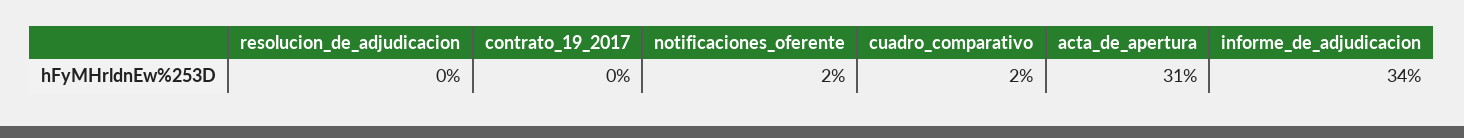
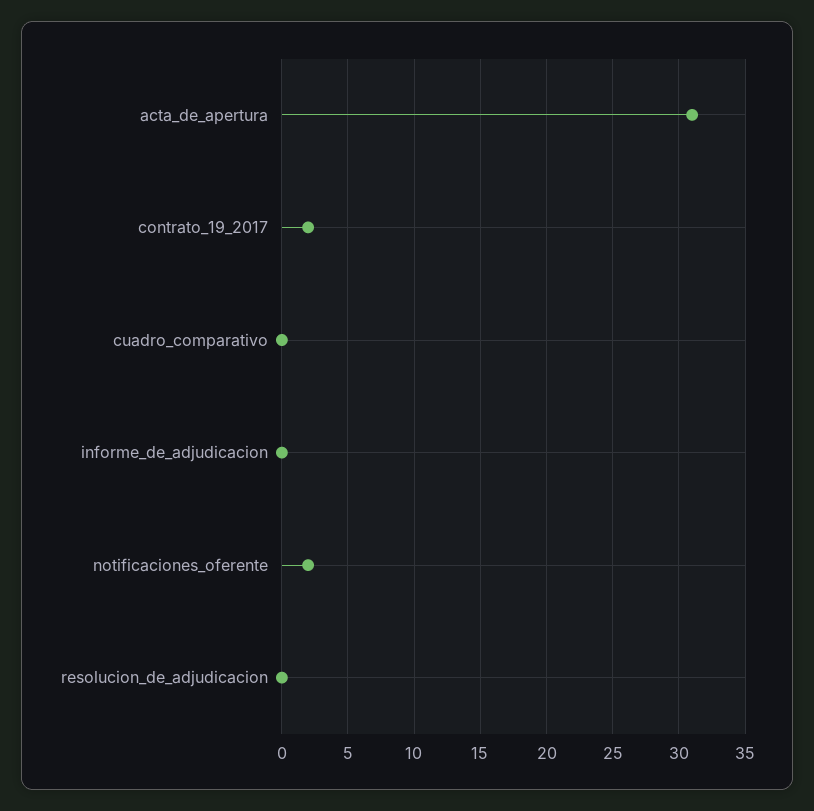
contrato_19_2017: 0 -> 2
cuadro_comparativo: 2 -> 0
informe_de_adjudicacion: 34 -> 0

